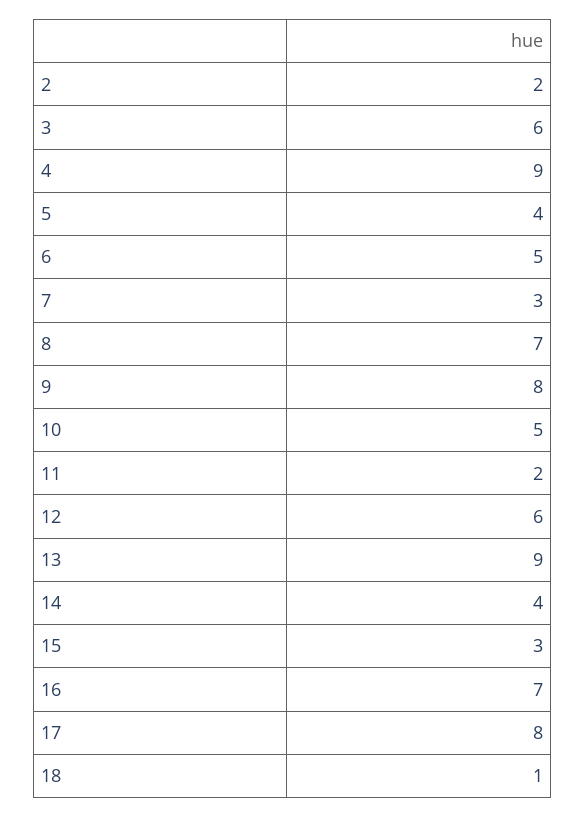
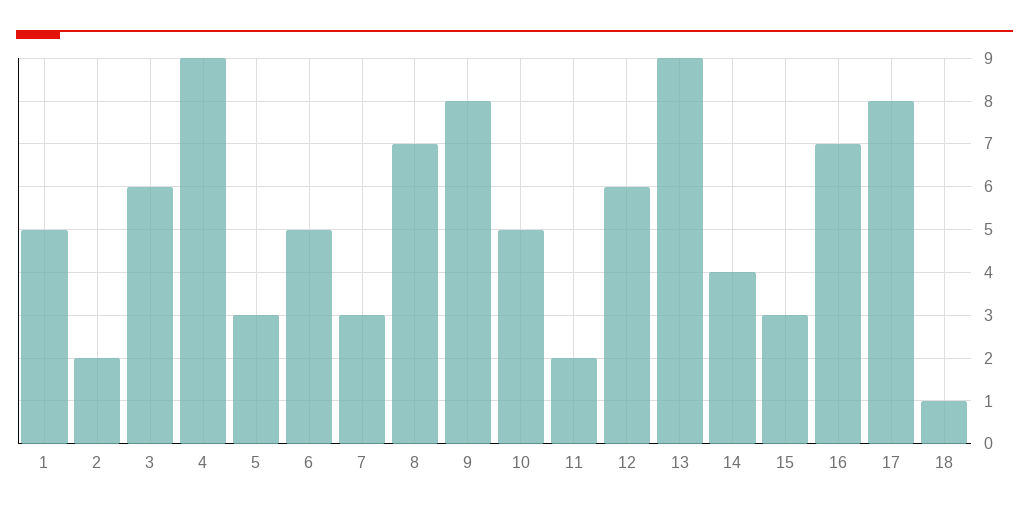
5: 4 -> 3
1: none -> 5

